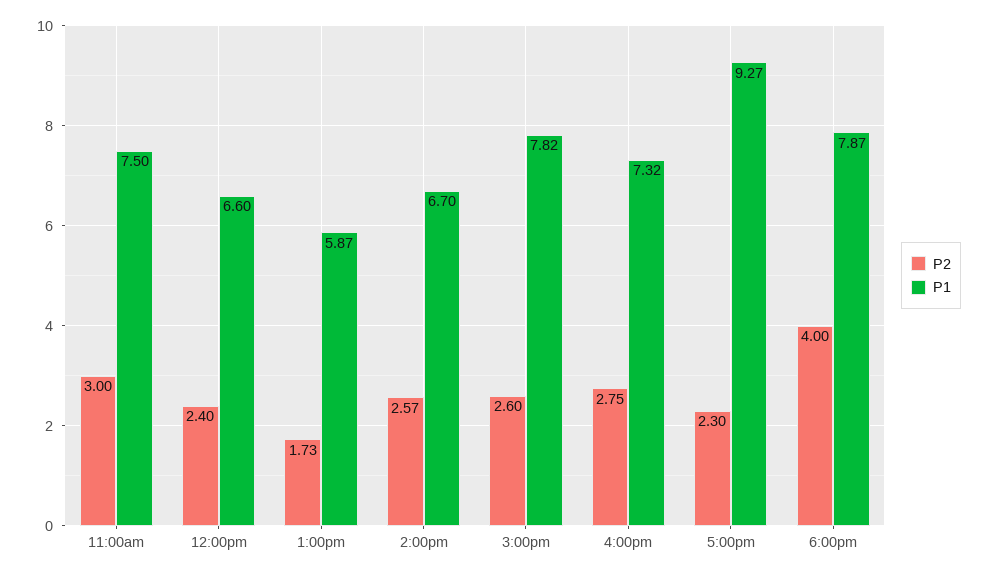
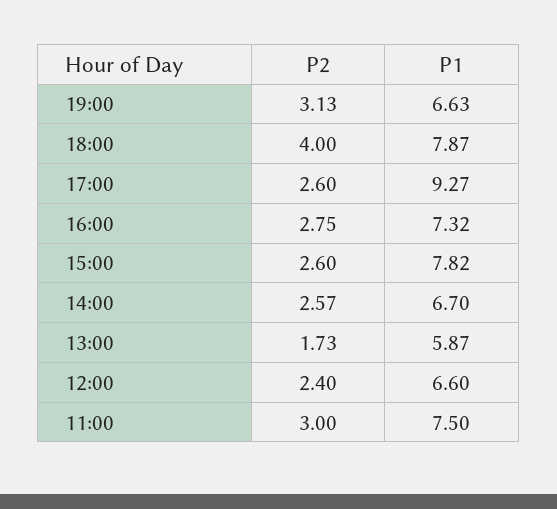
P2, 5:00pm: 2.3 -> 2.6
P2, 19:00: none -> 3.13
P1, 19:00: none -> 6.63

